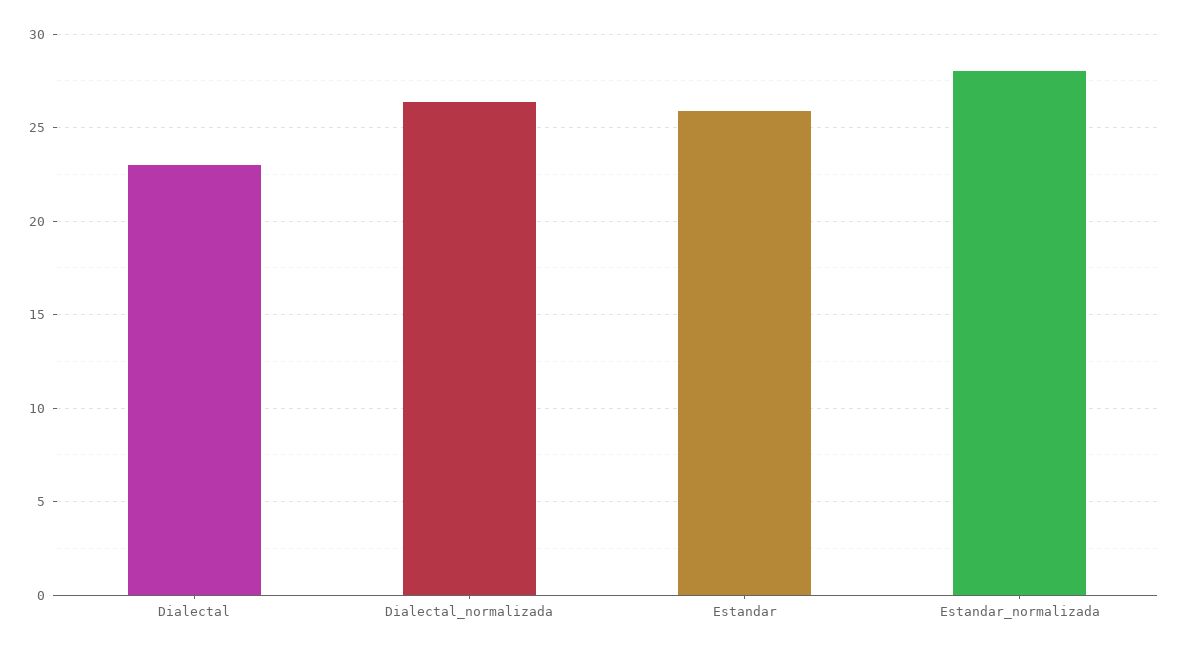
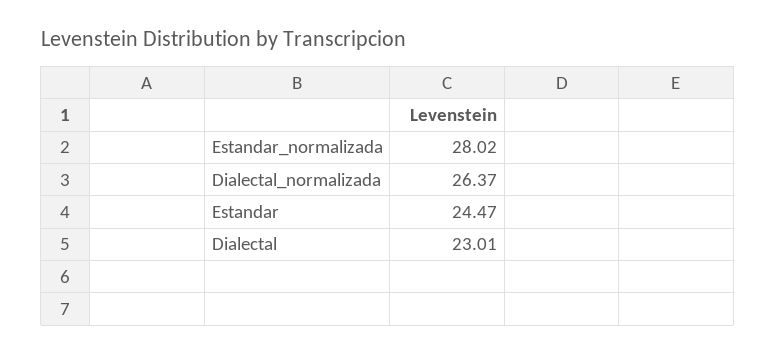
Estandar: 26 -> 24.47

